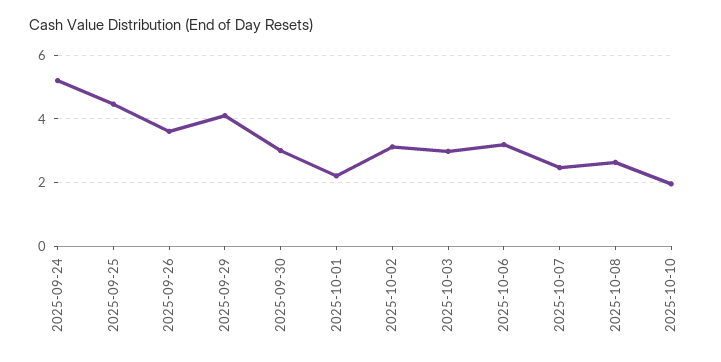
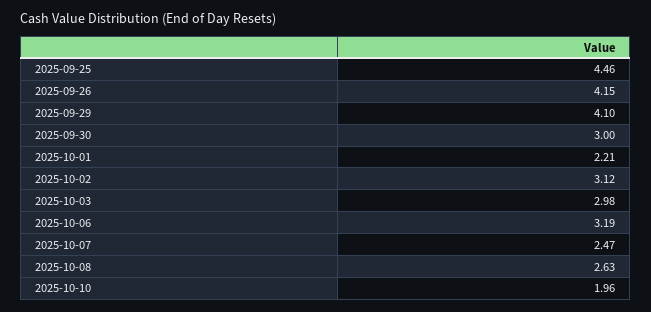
2025-09-24: 5.2 -> none
2025-09-26: 3.6 -> 4.15

